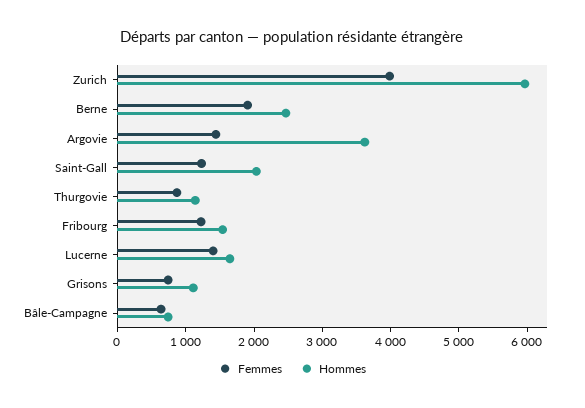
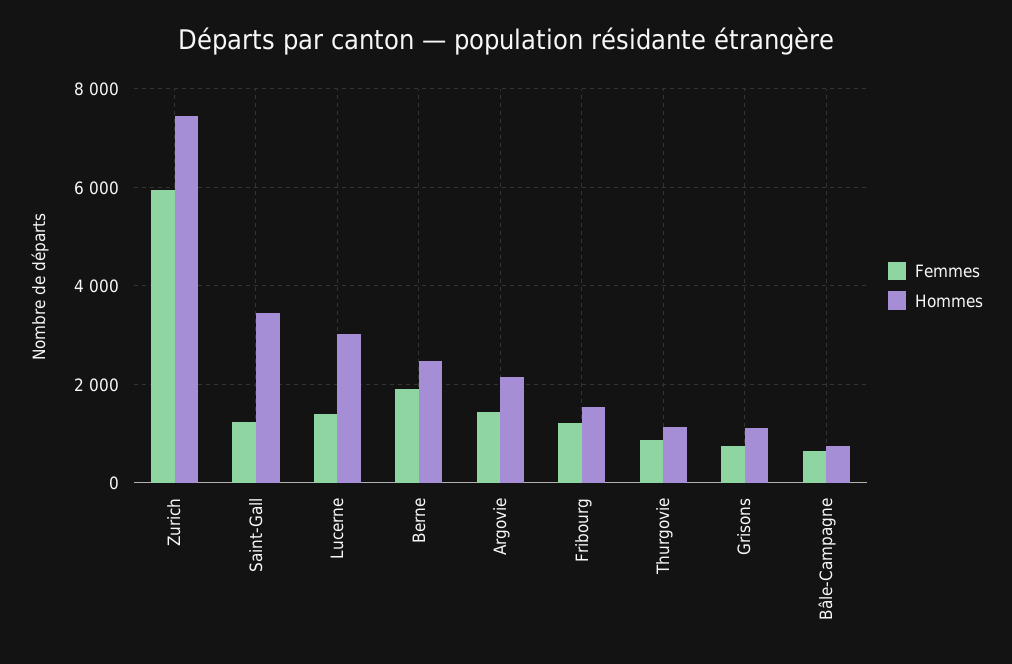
Femmes, Zurich: 4000 -> 6000
Hommes, Zurich: 6000 -> 7400
Hommes, Argovie: 3600 -> 2200
Hommes, Saint-Gall: 2000 -> 3400
Hommes, Lucerne: 1600 -> 3000

